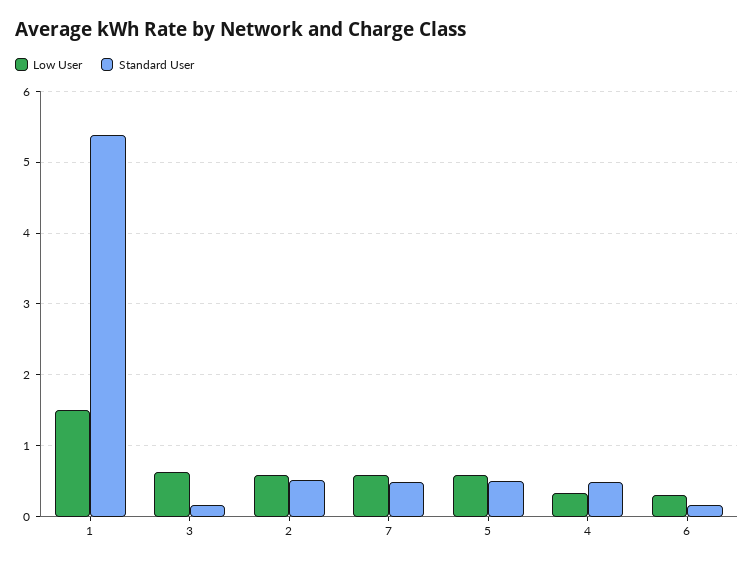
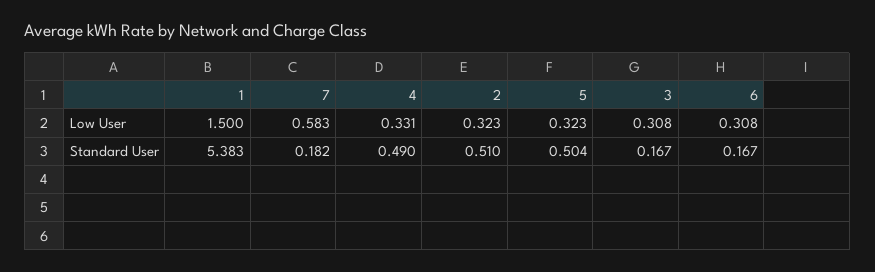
Low User, 3: 0.6 -> 0.308
Low User, 2: 0.6 -> 0.323
Standard User, 7: 0.5 -> 0.182
Low User, 5: 0.6 -> 0.323

